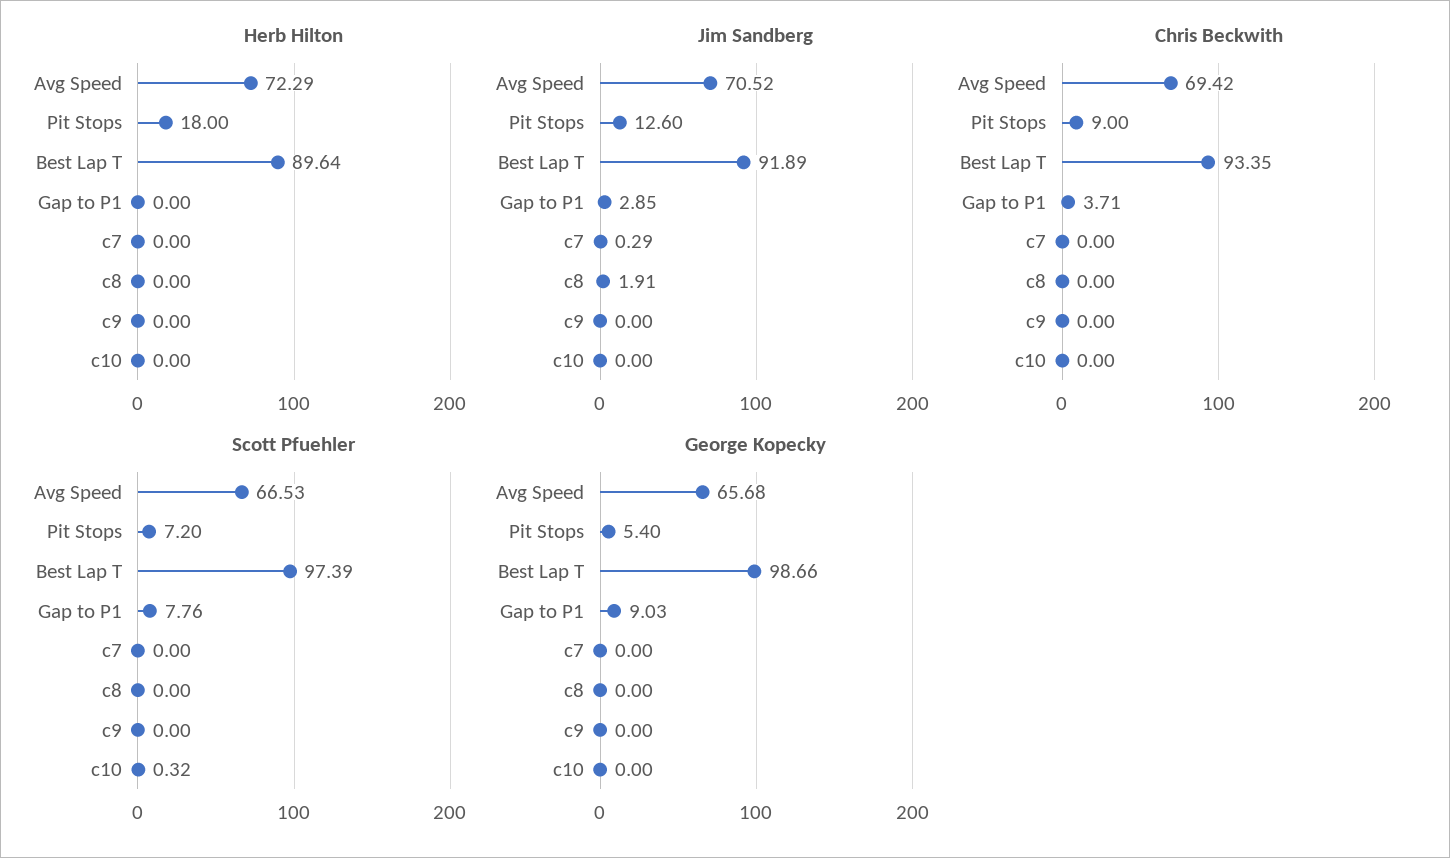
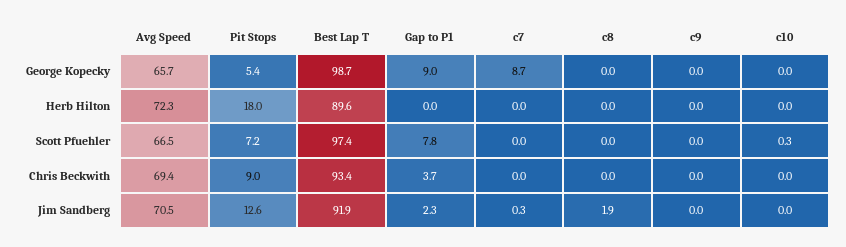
Jim Sandberg, Gap to P1: 2.85 -> 2.3
George Kopecky, c7: 0 -> 8.7

